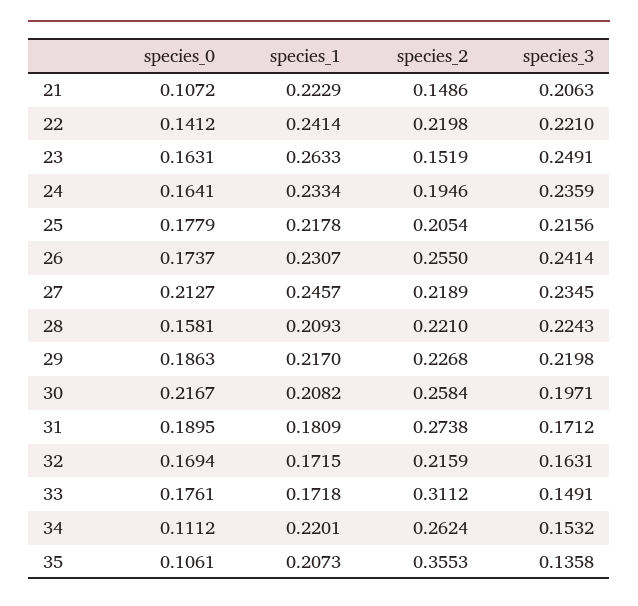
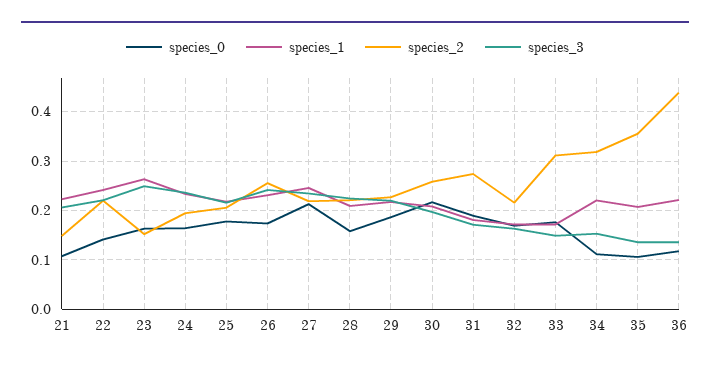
species_2, 34: 0.2624 -> 0.32
species_0, 36: none -> 0.12
species_1, 36: none -> 0.22
species_2, 36: none -> 0.44
species_3, 36: none -> 0.14

